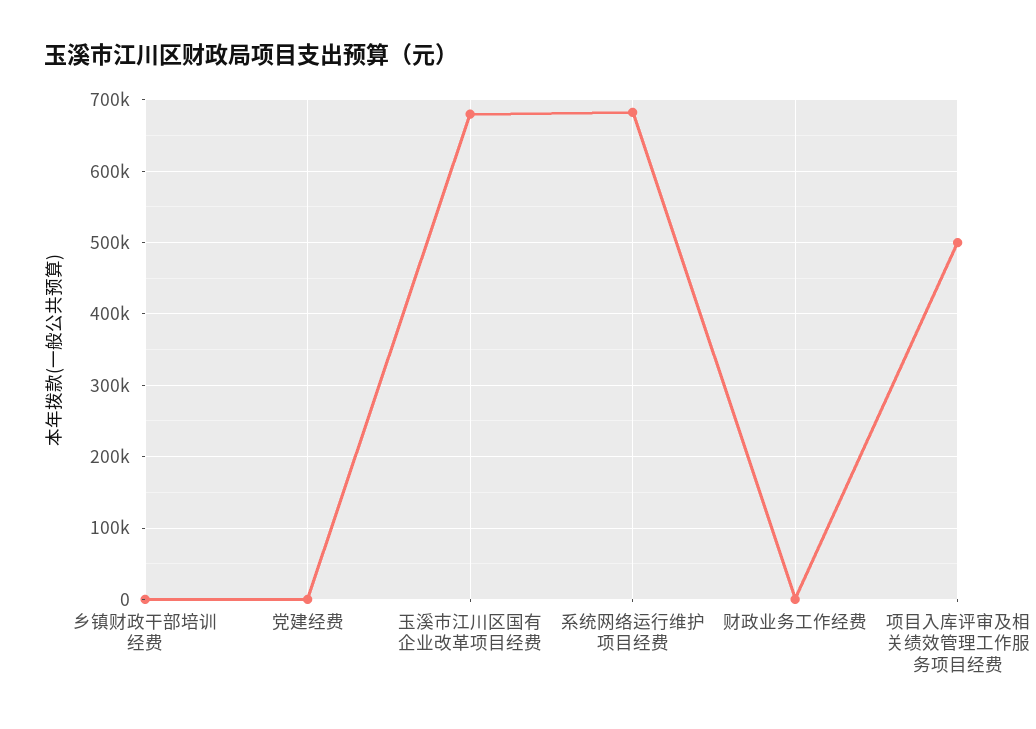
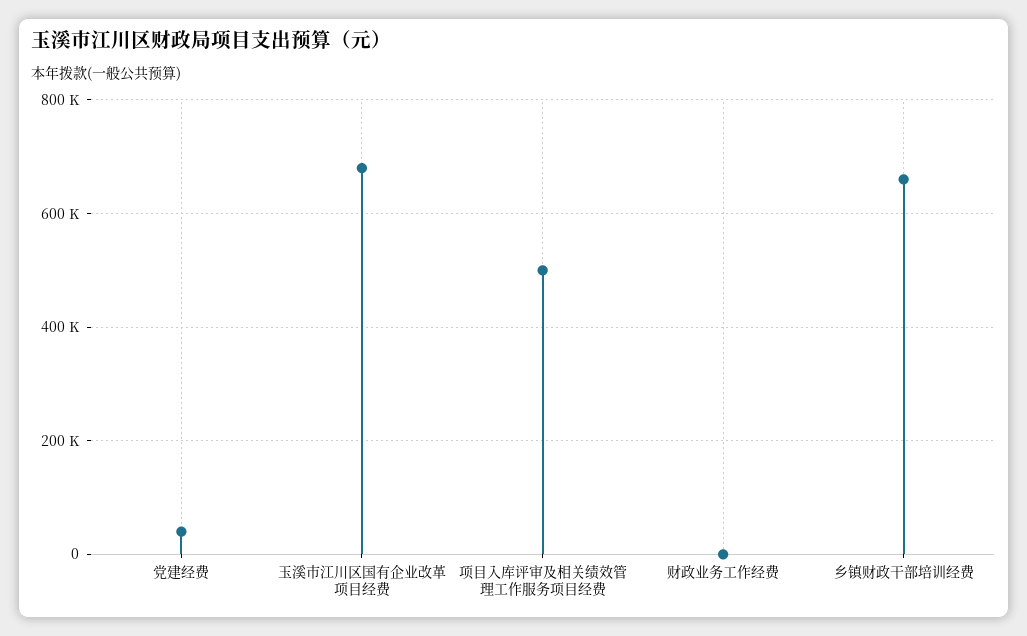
乡镇财政干部培训经费: 0 -> 660000
党建经费: 0 -> 40000
系统网络运行维护项目经费: 680000 -> none

